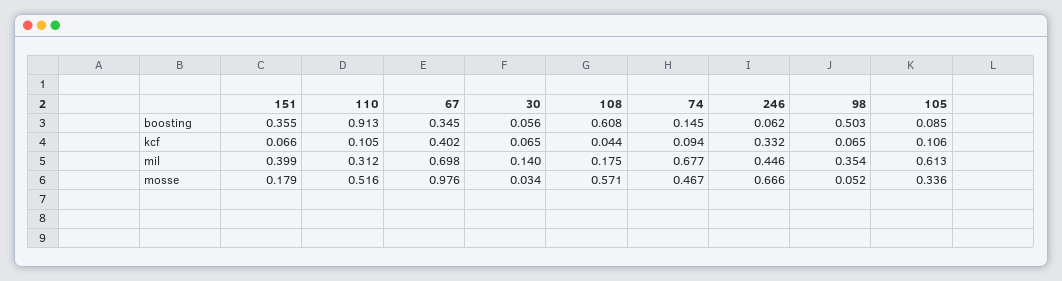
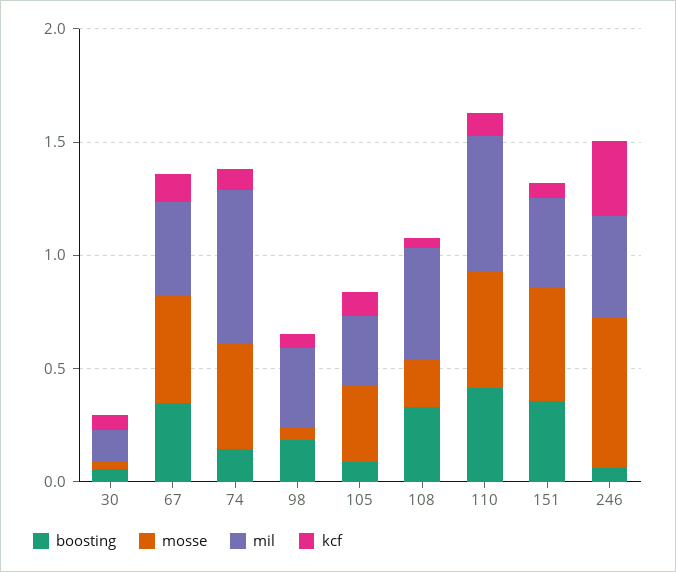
boosting, 110: 0.913 -> 0.4
boosting, 108: 0.608 -> 0.3
boosting, 98: 0.503 -> 0.2
kcf, 67: 0.402 -> 0.1
mil, 110: 0.312 -> 0.6
mil, 67: 0.698 -> 0.4
mil, 108: 0.175 -> 0.5
mil, 105: 0.613 -> 0.3
mosse, 151: 0.179 -> 0.5
mosse, 67: 0.976 -> 0.5
mosse, 108: 0.571 -> 0.2

